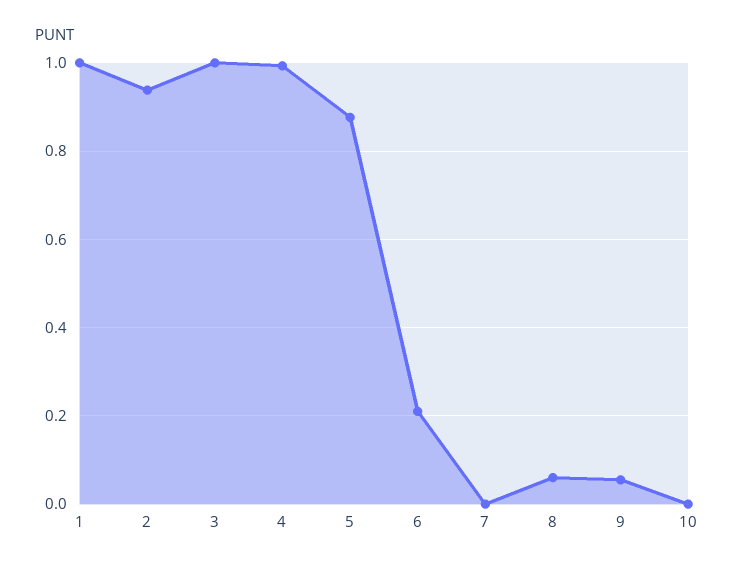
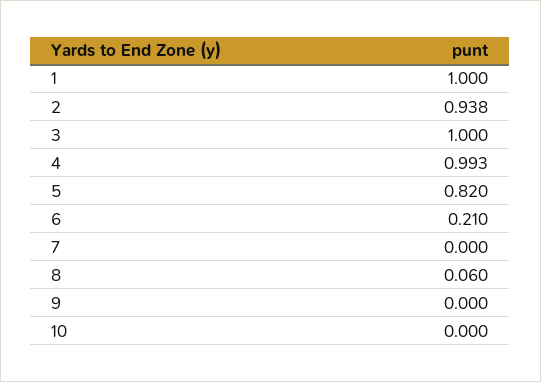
5: 0.88 -> 0.82
9: 0.06 -> 0

